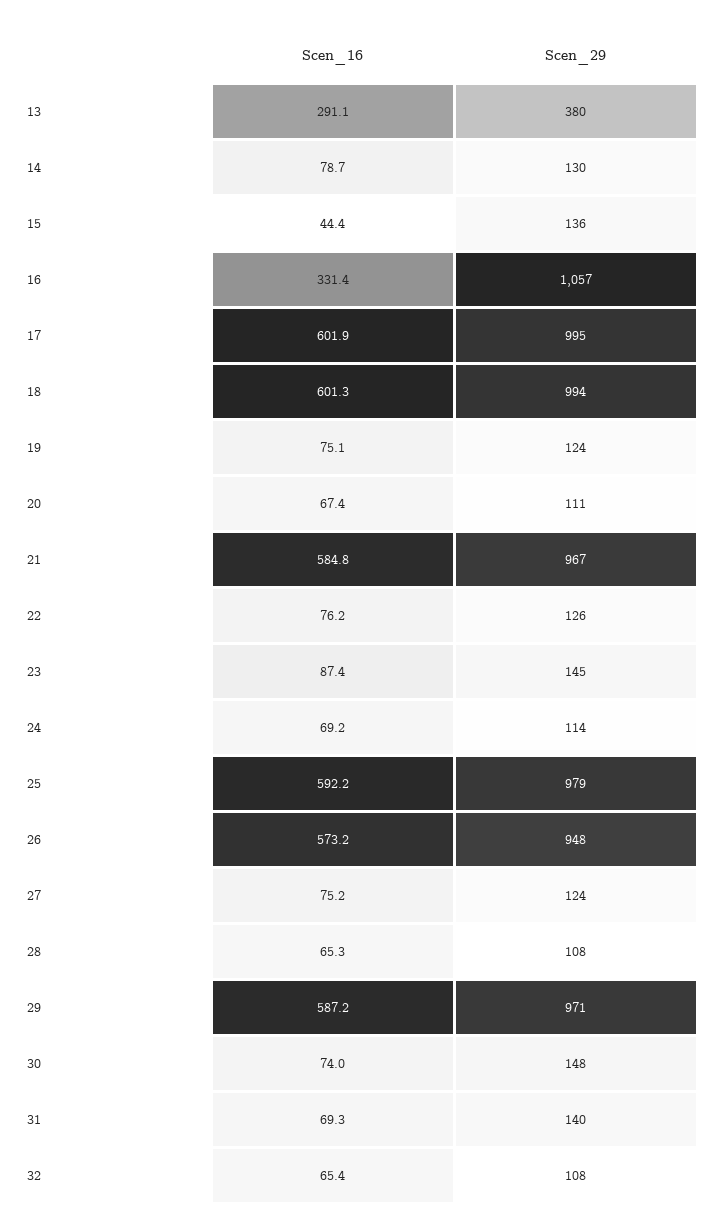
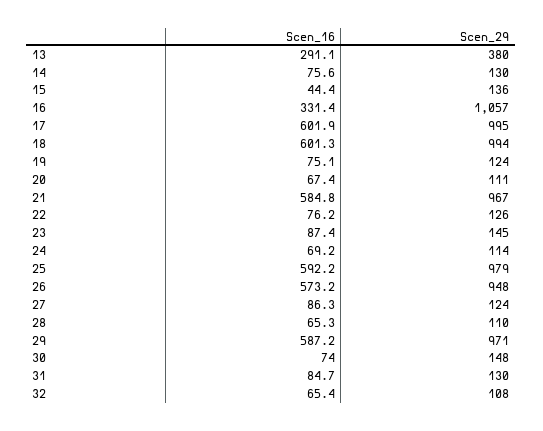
Scen_16, 14: 78.7 -> 75.6
Scen_16, 27: 75.2 -> 86.3
Scen_29, 28: 108 -> 110
Scen_16, 31: 69.3 -> 84.7
Scen_29, 31: 140 -> 130

